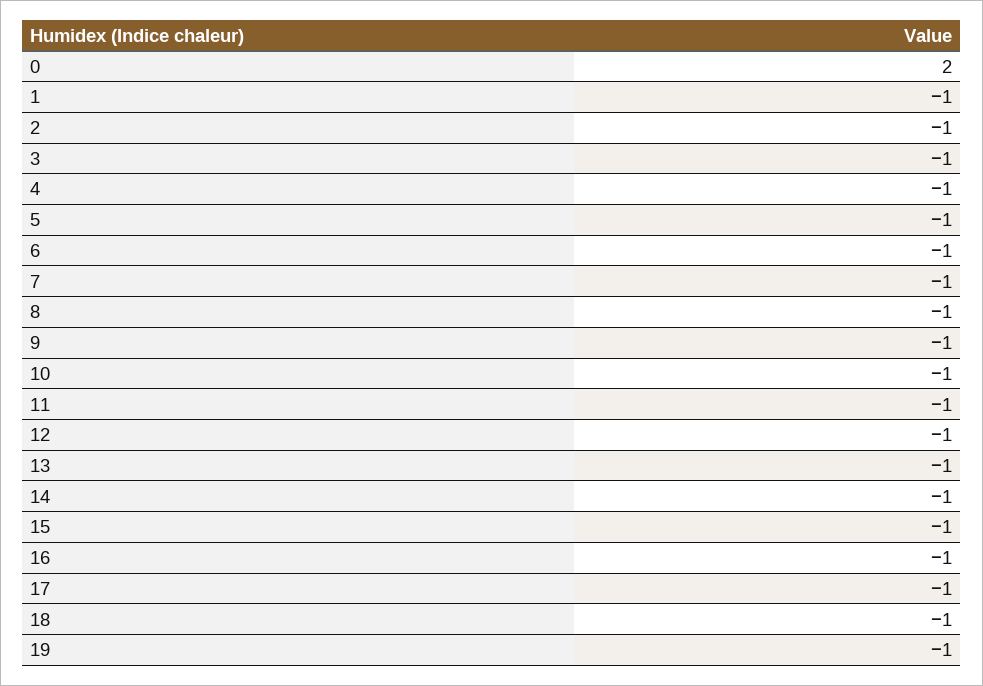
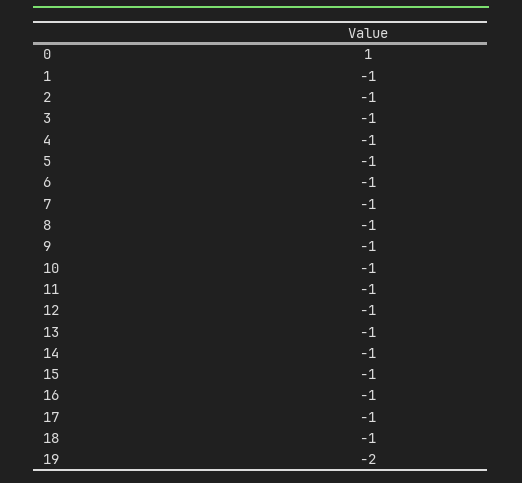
0: 2 -> 1
19: -1 -> -2

